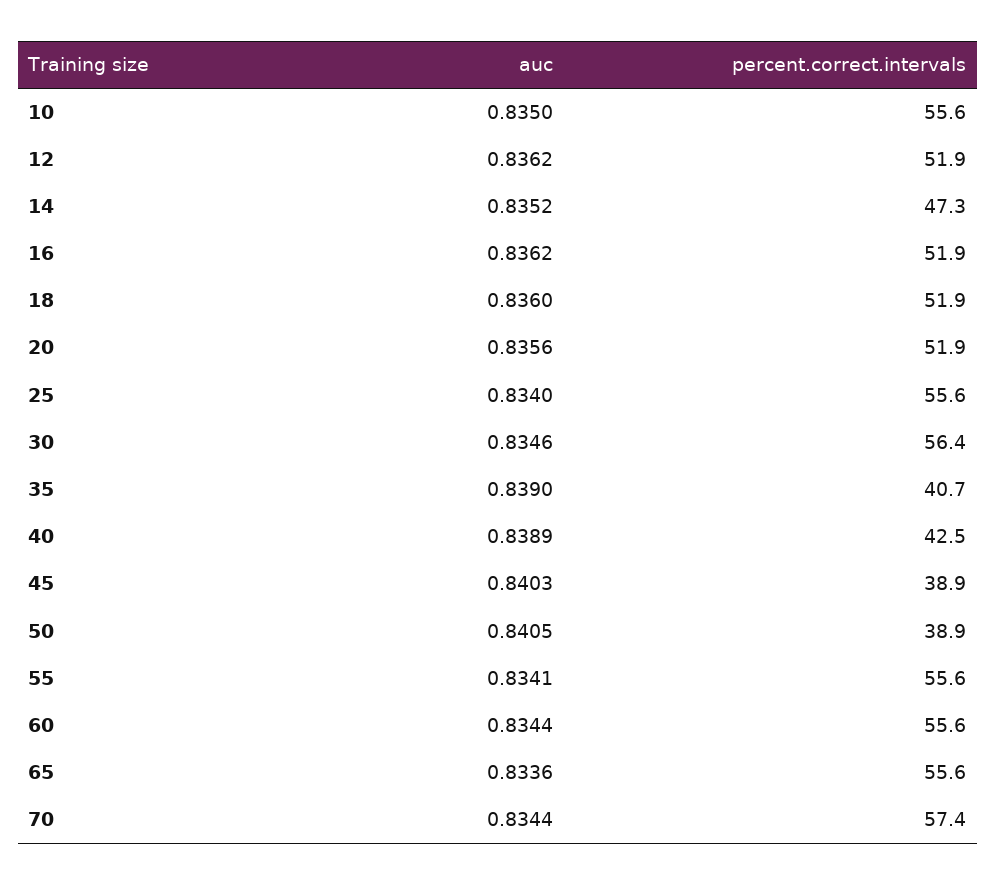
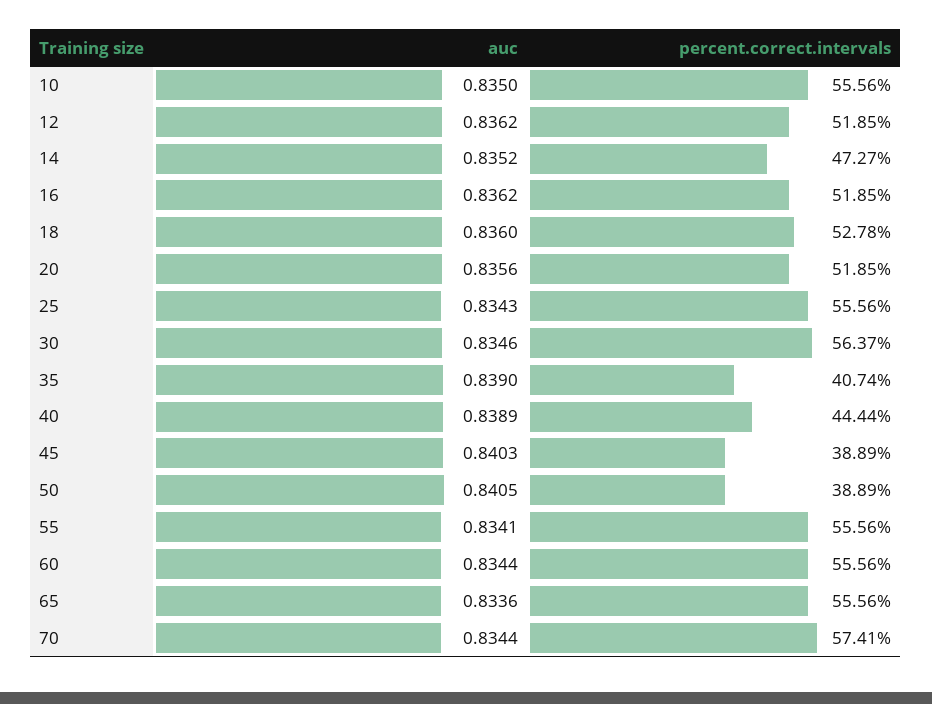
percent.correct.intervals, 18: 51.9 -> 52.78
auc, 25: 0.834 -> 0.8343
percent.correct.intervals, 40: 42.5 -> 44.44

